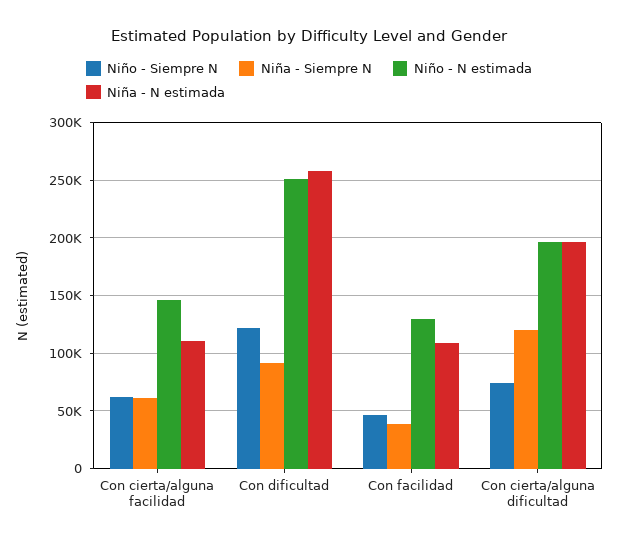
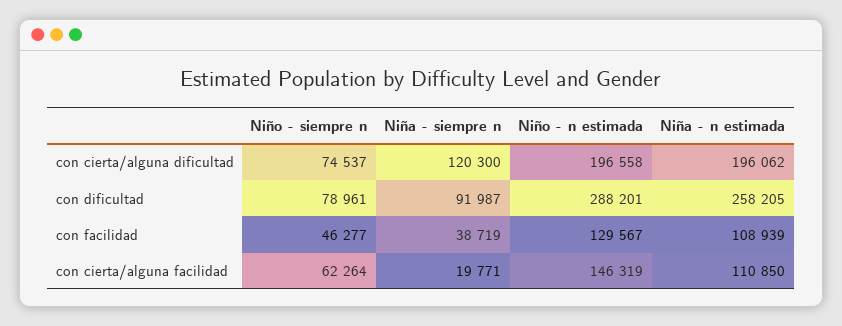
Niña - Siempre N, Con cierta/alguna facilidad: 60000 -> 19771
Niño - Siempre N, Con dificultad: 120000 -> 78961
Niño - N estimada, Con dificultad: 250000 -> 288201

